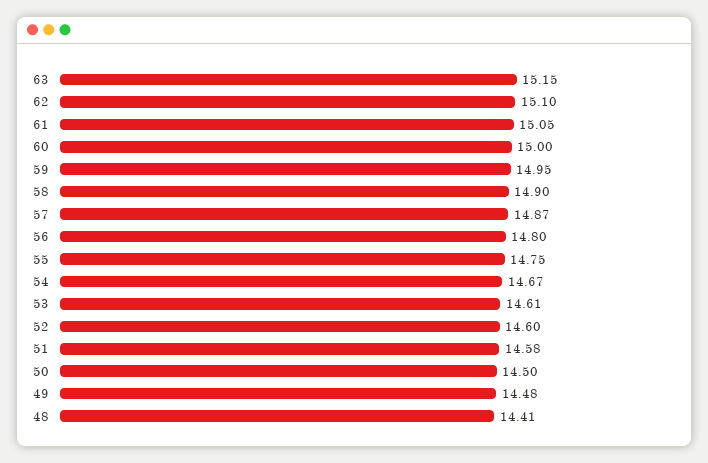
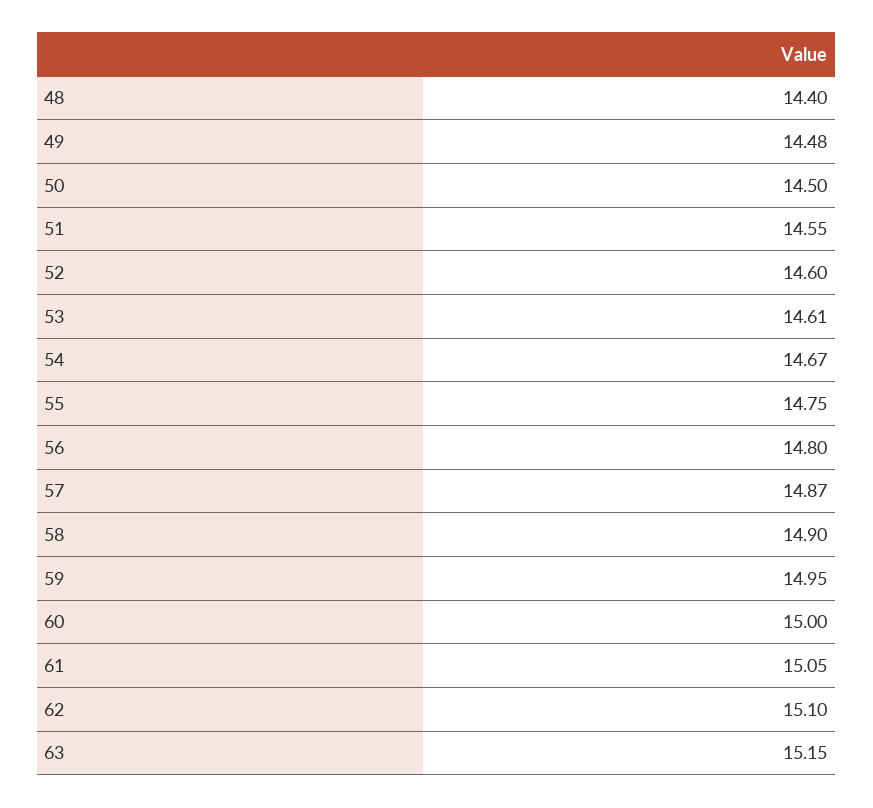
51: 14.58 -> 14.55
48: 14.41 -> 14.4

